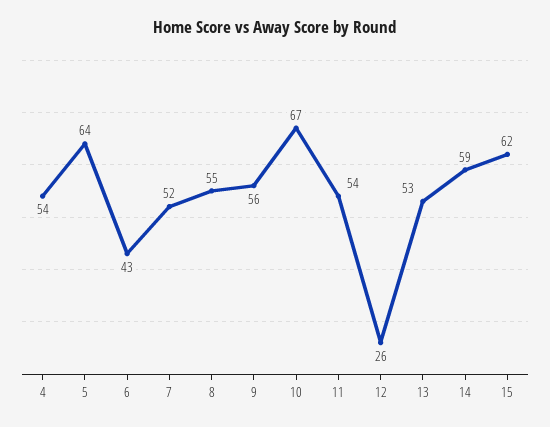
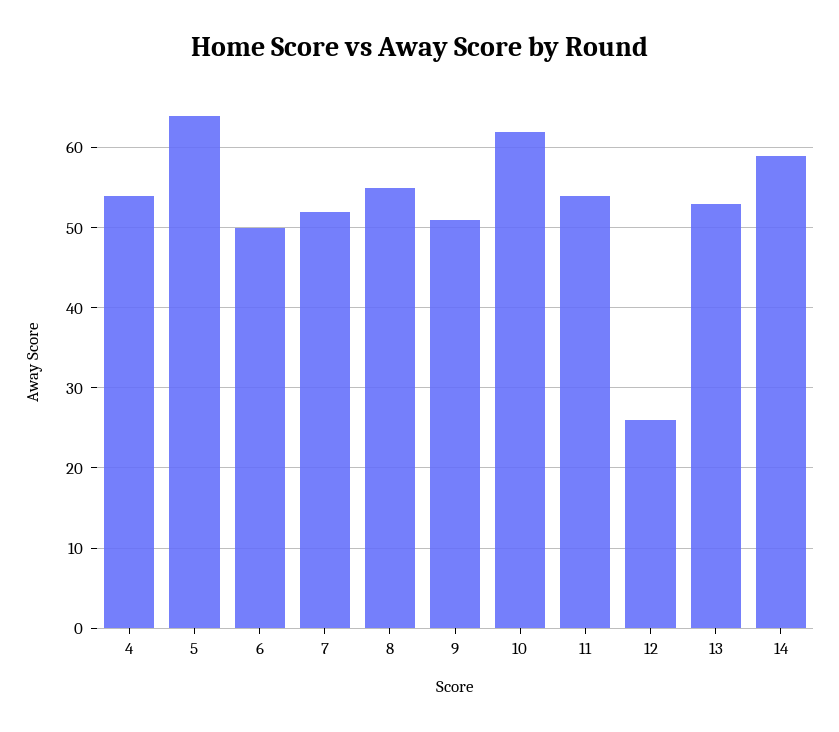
6: 43 -> 50
9: 56 -> 51
10: 67 -> 62
15: 62 -> none

